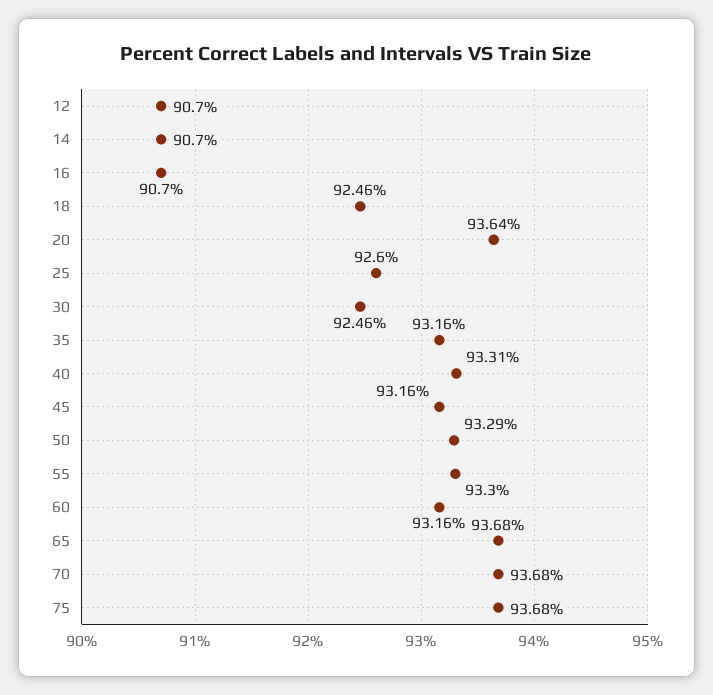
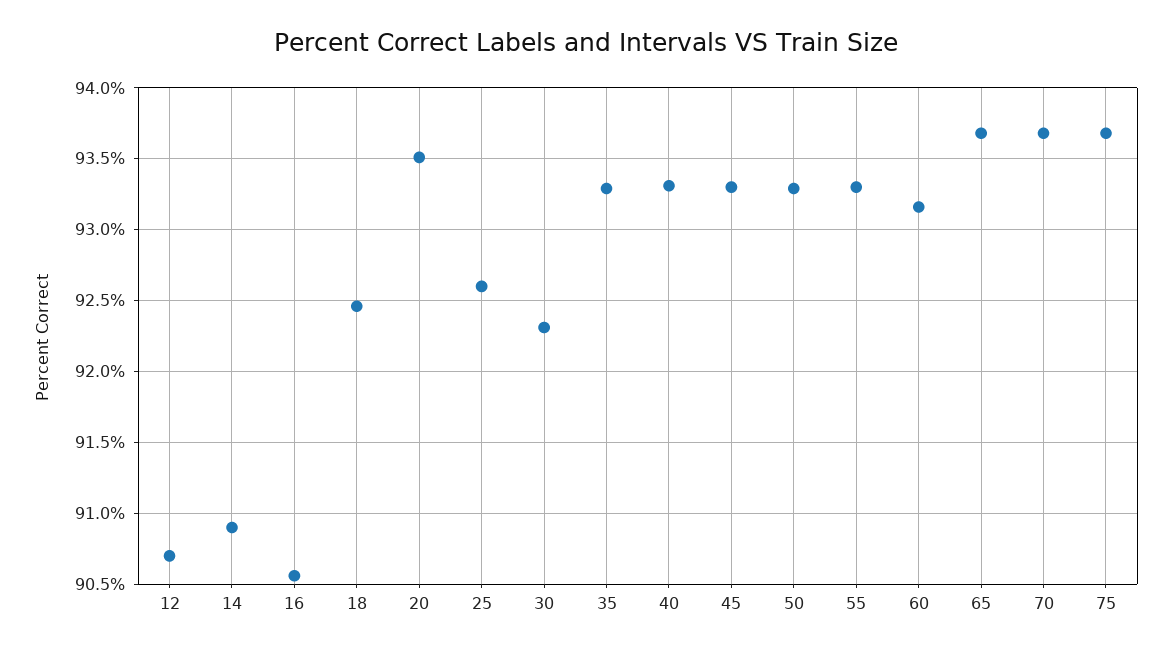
14: 90.7 -> 90.9
16: 90.7 -> 90.55
20: 93.64 -> 93.5
30: 92.46 -> 92.3
35: 93.16 -> 93.3
45: 93.16 -> 93.3

